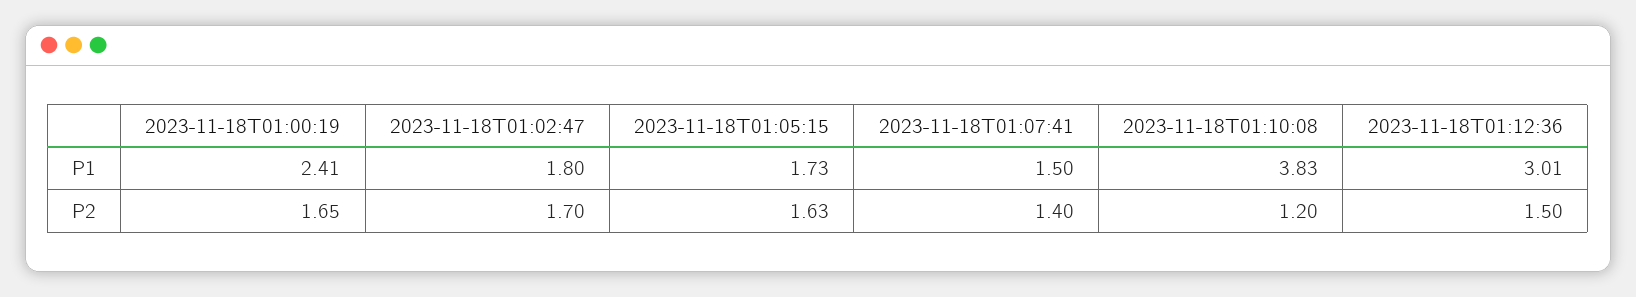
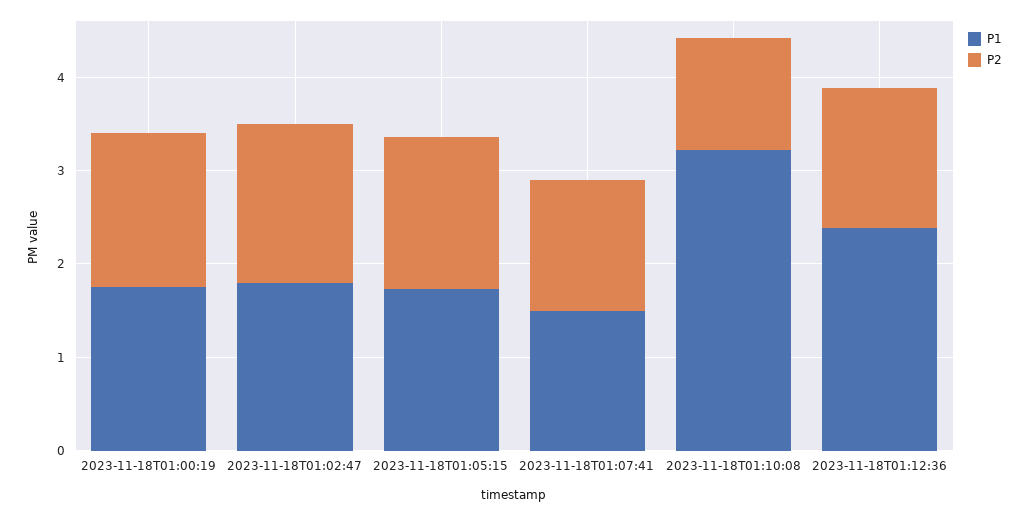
P1, 2023-11-18T01:00:19: 2.41 -> 1.8
P1, 2023-11-18T01:10:08: 3.83 -> 3.2
P1, 2023-11-18T01:12:36: 3.01 -> 2.4

